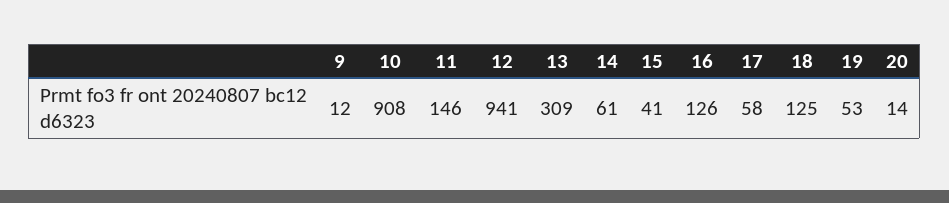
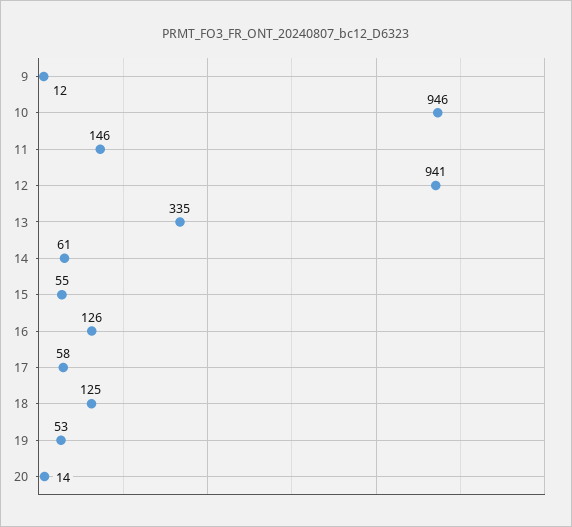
10: 908 -> 946
13: 309 -> 335
15: 41 -> 55

